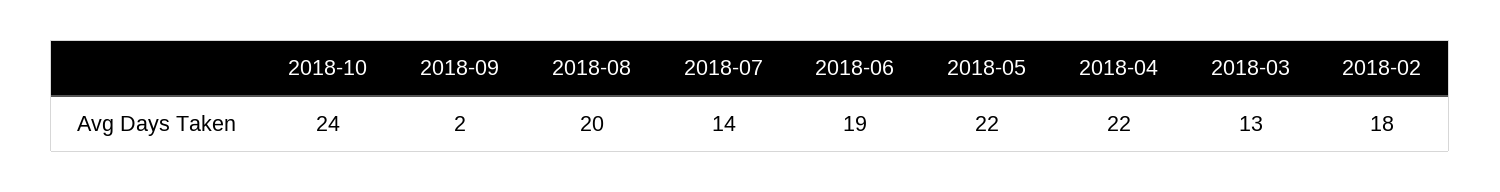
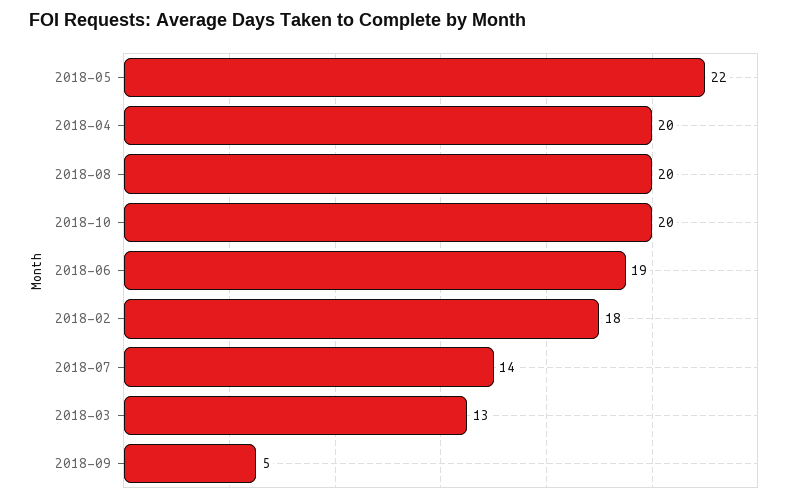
2018-10: 24 -> 20
2018-09: 2 -> 5
2018-04: 22 -> 20

